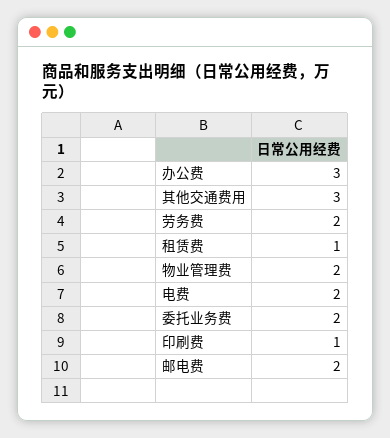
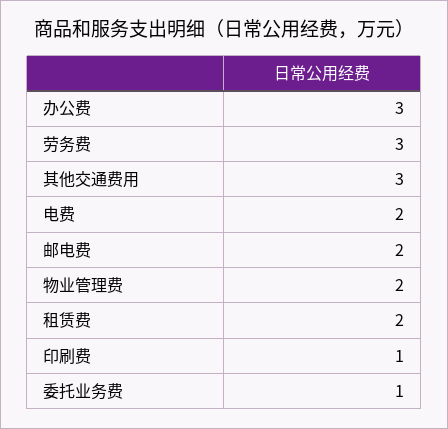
劳务费: 2 -> 3
租赁费: 1 -> 2
委托业务费: 2 -> 1

